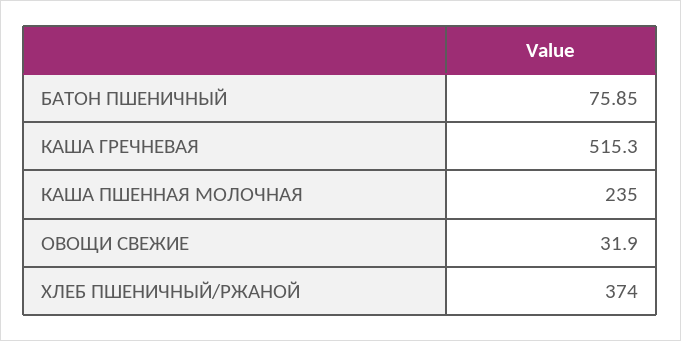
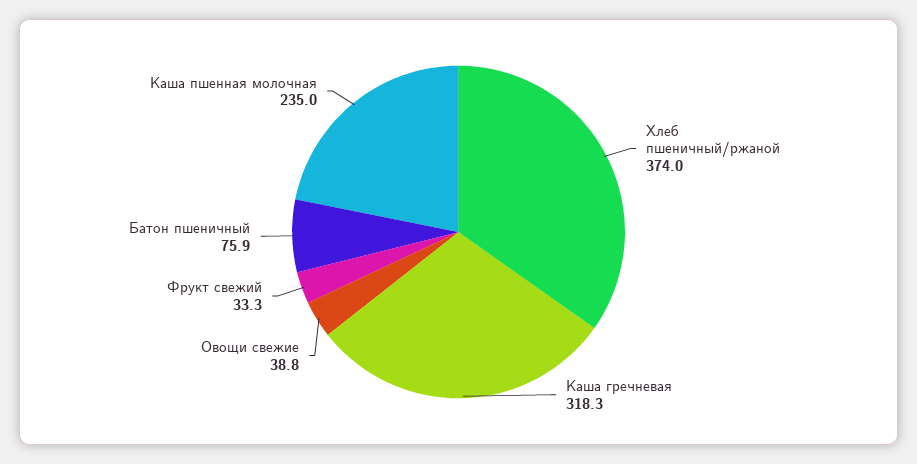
КАША ГРЕЧНЕВАЯ: 515.3 -> 318.3
ОВОЩИ СВЕЖИЕ: 31.9 -> 38.8
Фрукт свежий: none -> 33.3

